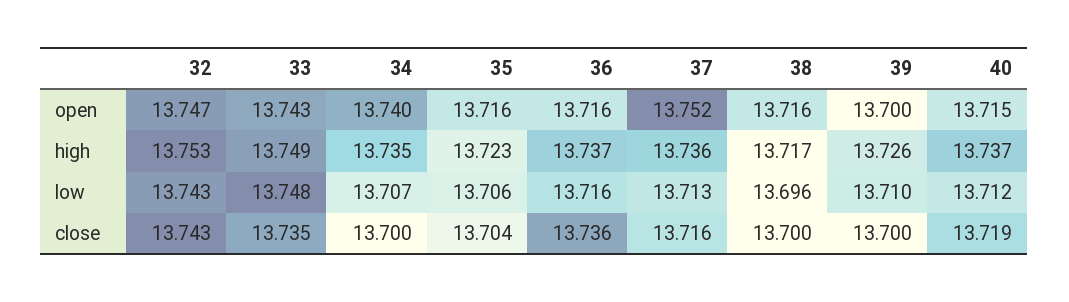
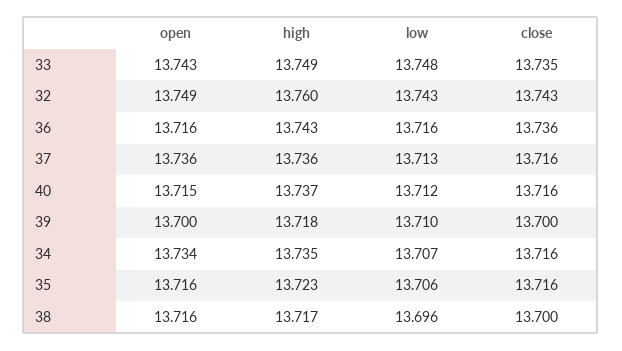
32, open: 13.747 -> 13.749
34, open: 13.74 -> 13.734
37, open: 13.752 -> 13.736
32, high: 13.753 -> 13.76
36, high: 13.737 -> 13.743
39, high: 13.726 -> 13.718
34, close: 13.7 -> 13.716
35, close: 13.704 -> 13.716
40, close: 13.719 -> 13.716

